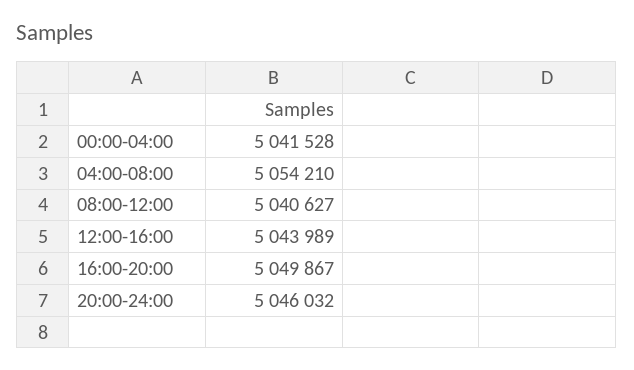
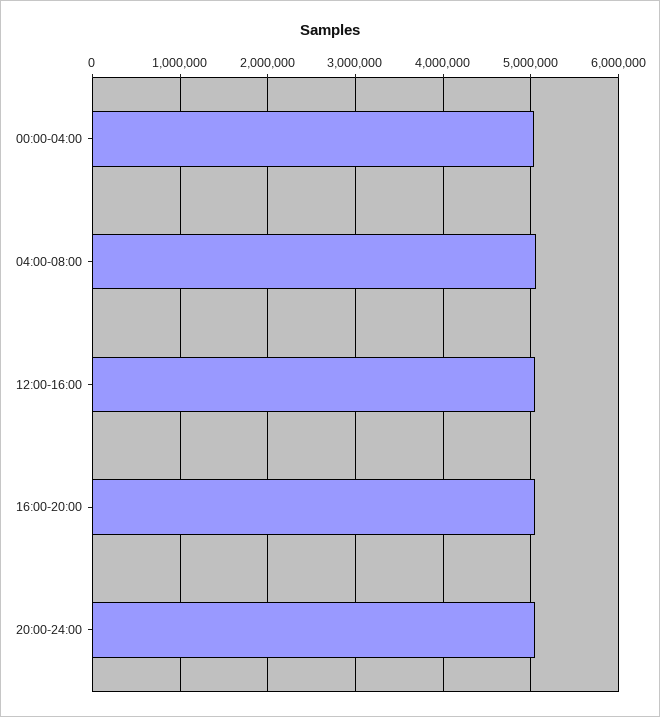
08:00-12:00: 5040627 -> none

